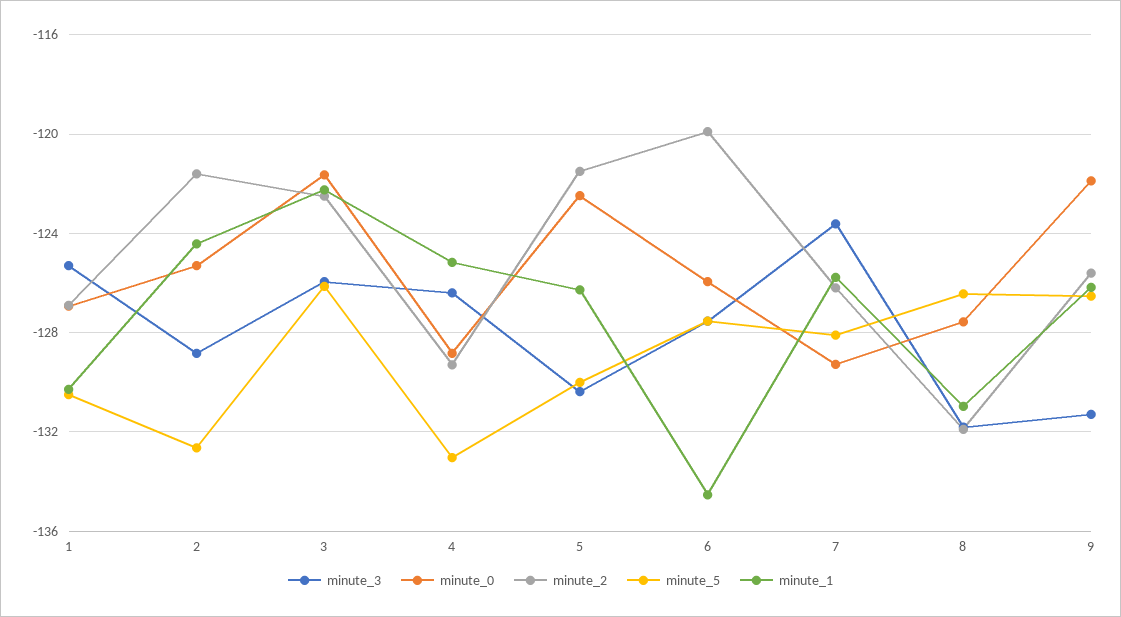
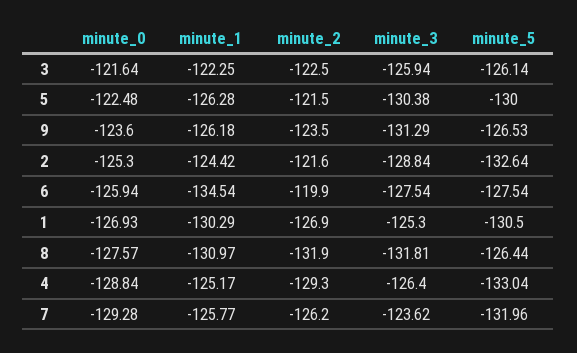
minute_5, 7: -128 -> -131.96
minute_0, 9: -122 -> -123.6
minute_2, 9: -125.5 -> -123.5

